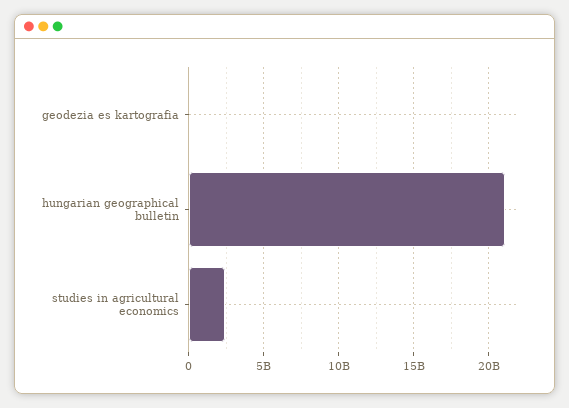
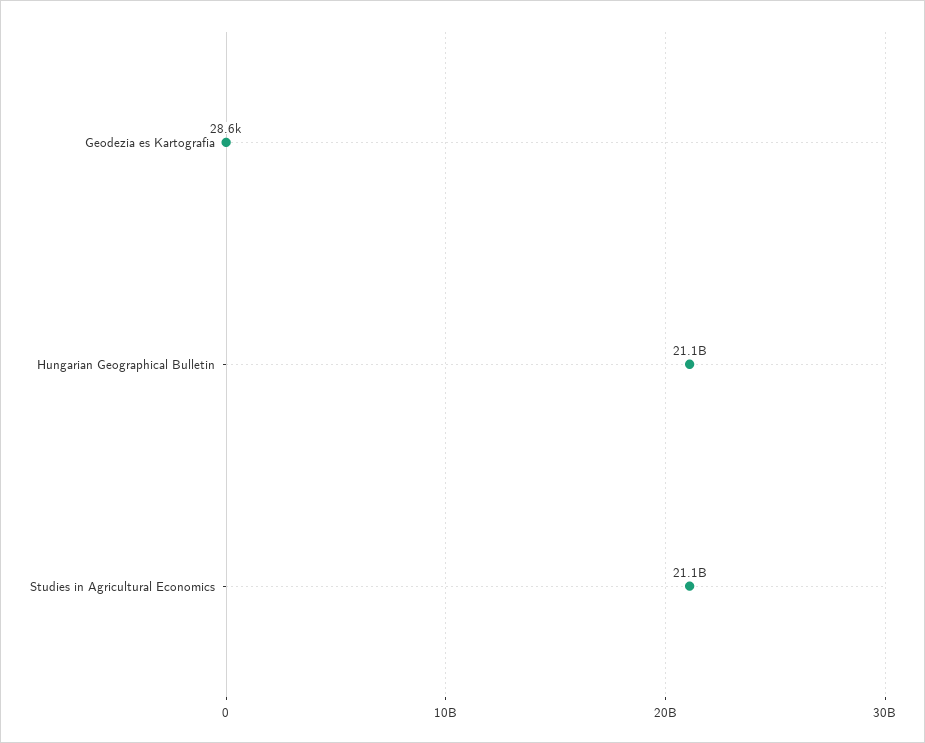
studies in agricultural economics: 2500000000 -> 21100000000

